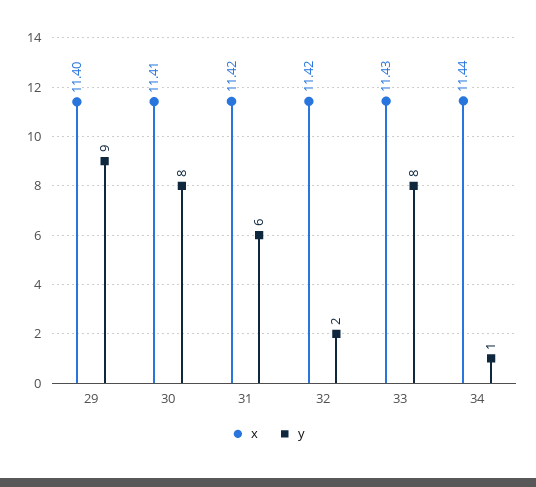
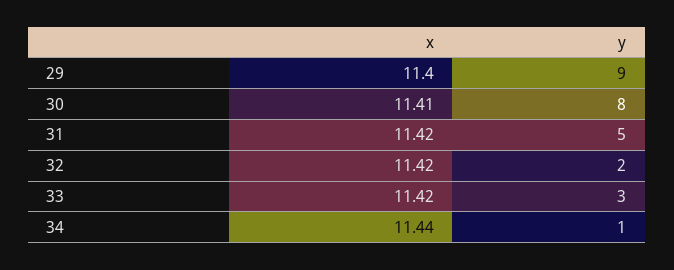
y, 31: 6 -> 5
x, 33: 11.43 -> 11.42
y, 33: 8 -> 3

